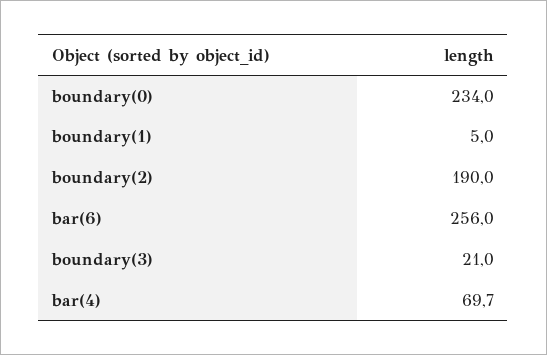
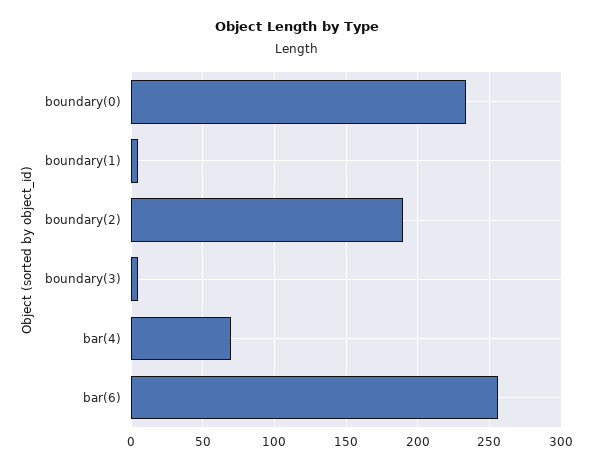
boundary(3): 21 -> 5

